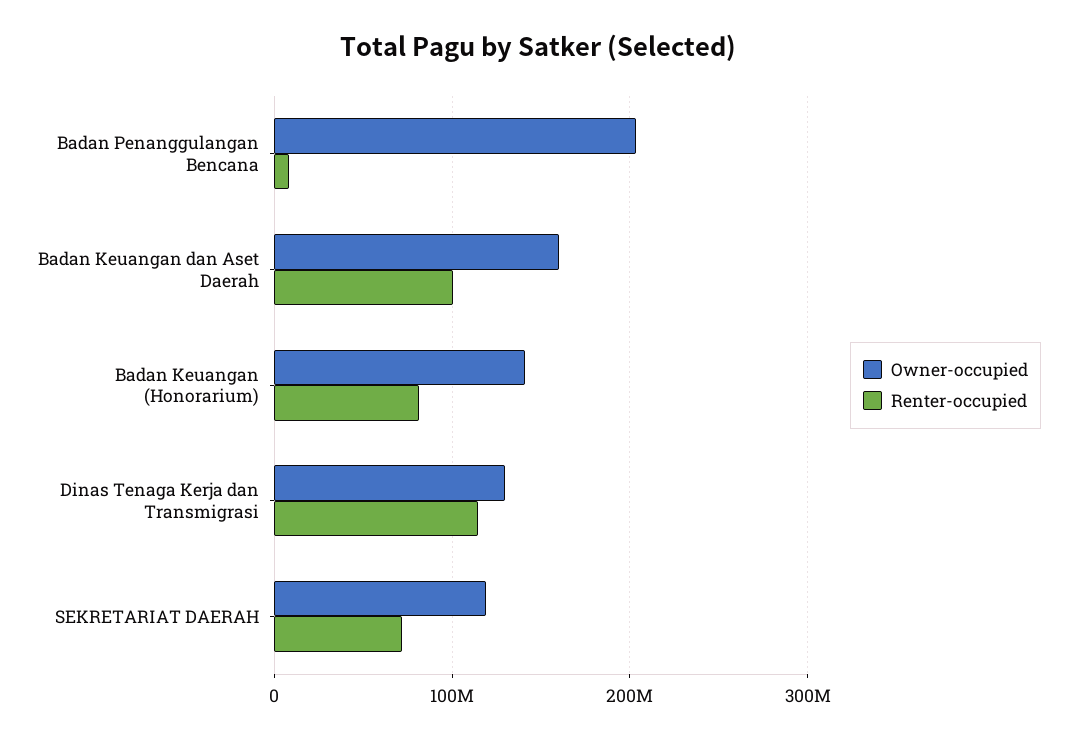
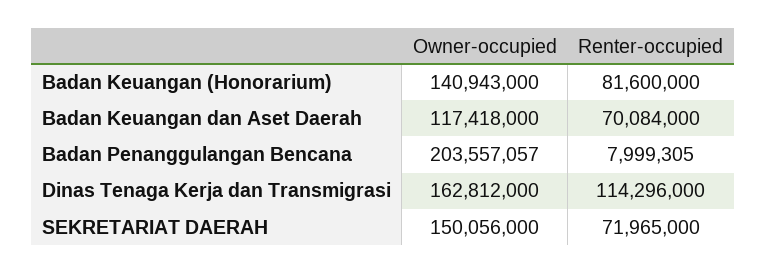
Owner-occupied, Badan Keuangan dan Aset Daerah: 160000000 -> 117418000
Renter-occupied, Badan Keuangan dan Aset Daerah: 100000000 -> 70084000
Owner-occupied, Dinas Tenaga Kerja dan Transmigrasi: 130000000 -> 162812000
Owner-occupied, SEKRETARIAT DAERAH: 120000000 -> 150056000

